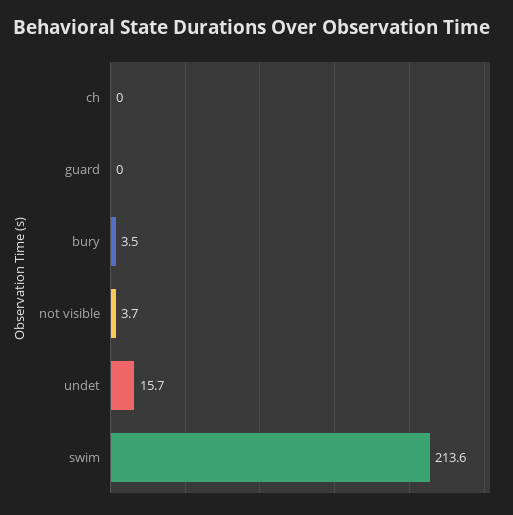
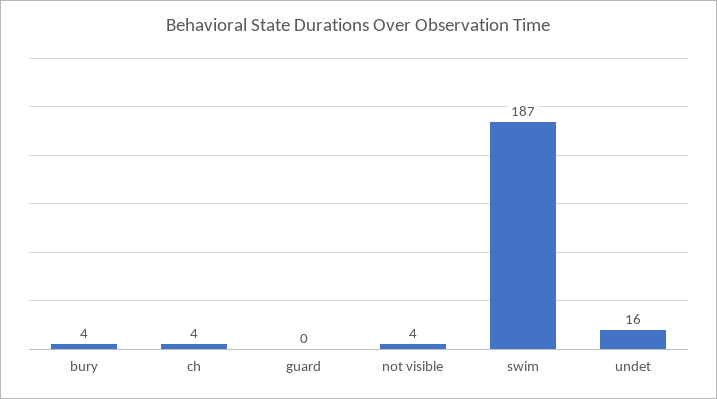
ch: 0 -> 4
swim: 213.6 -> 187

